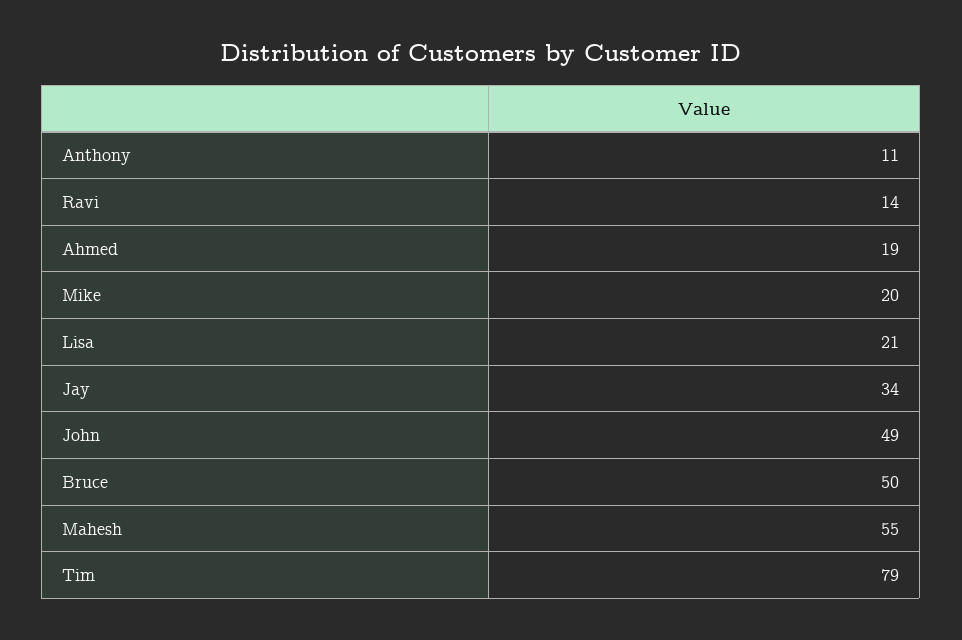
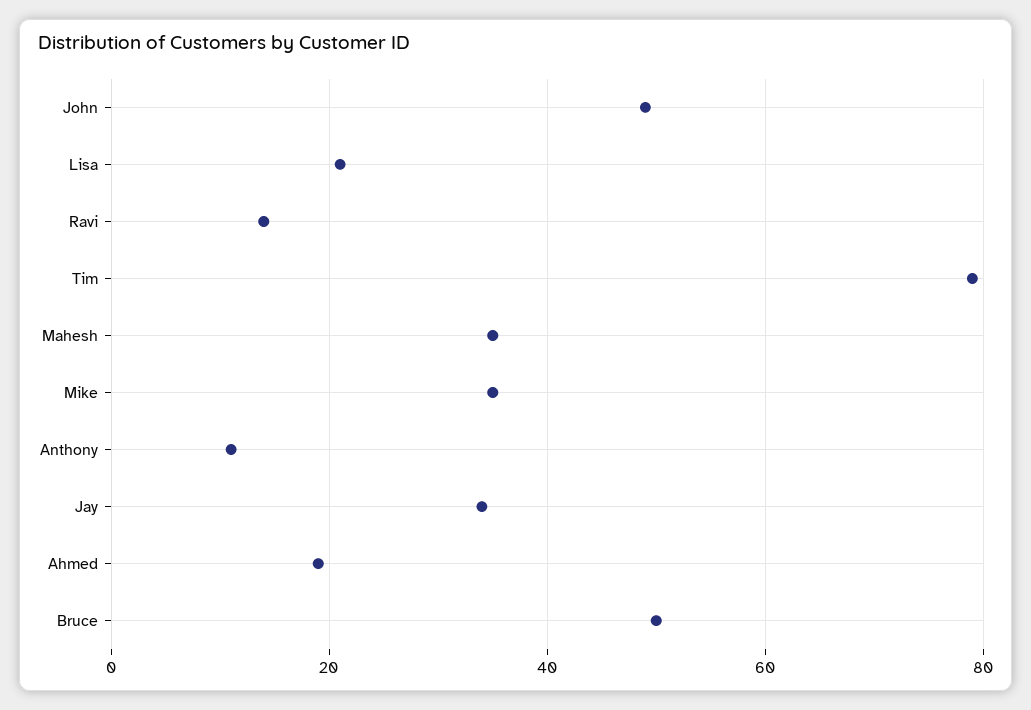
Mike: 20 -> 35
Mahesh: 55 -> 35

